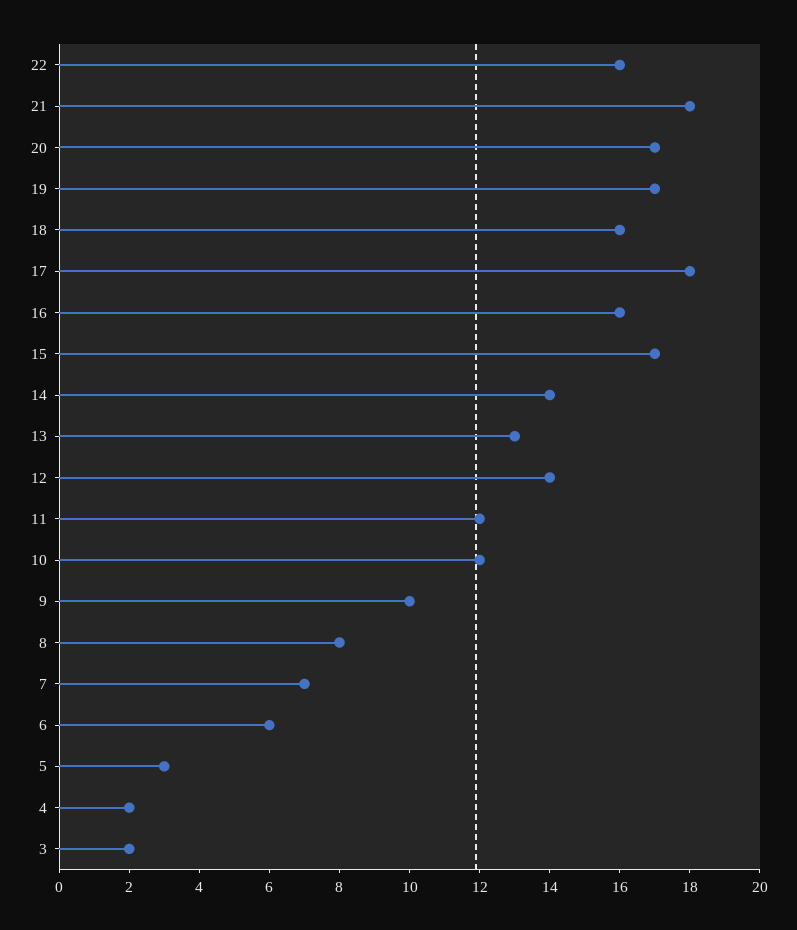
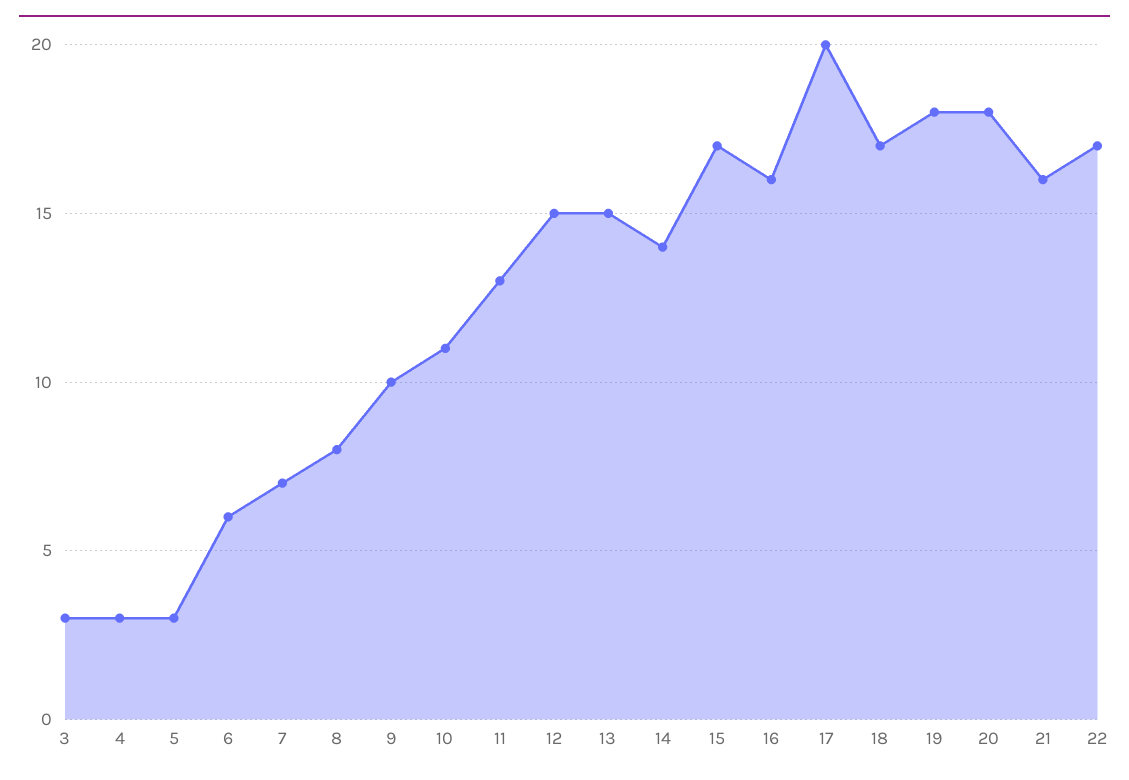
22: 16 -> 17
21: 18 -> 16
20: 17 -> 18
19: 17 -> 18
18: 16 -> 17
17: 18 -> 20
13: 13 -> 15
12: 14 -> 15
11: 12 -> 13
10: 12 -> 11
4: 2 -> 3
3: 2 -> 3

